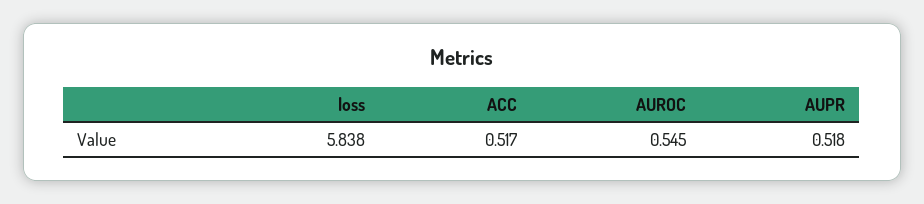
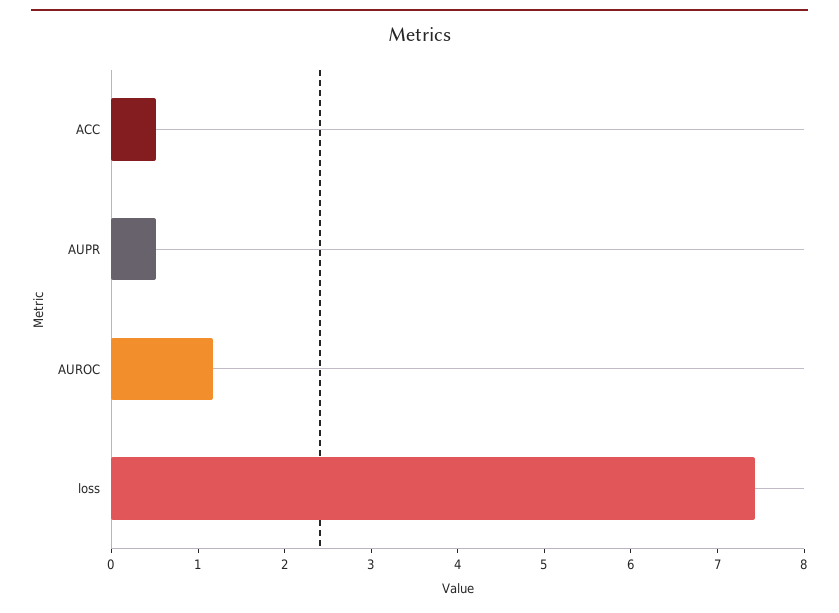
loss: 5.838 -> 7.4
AUROC: 0.545 -> 1.2

